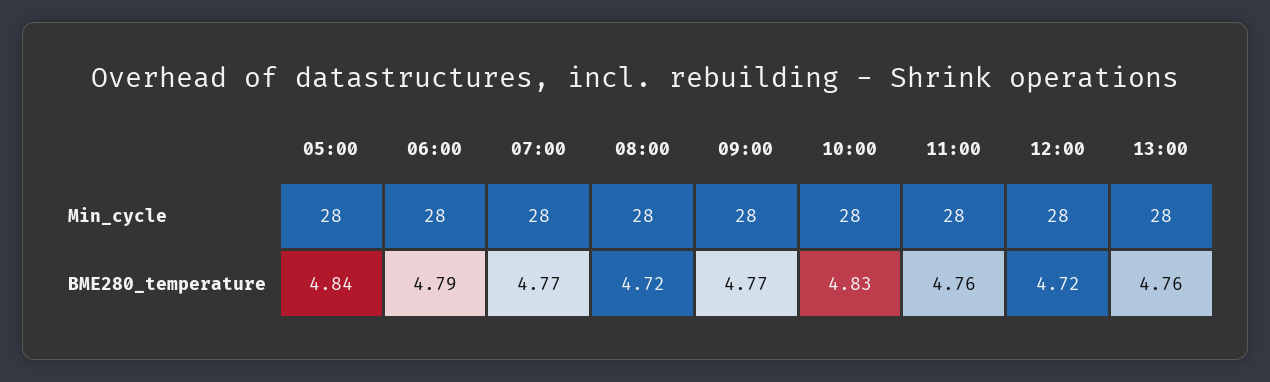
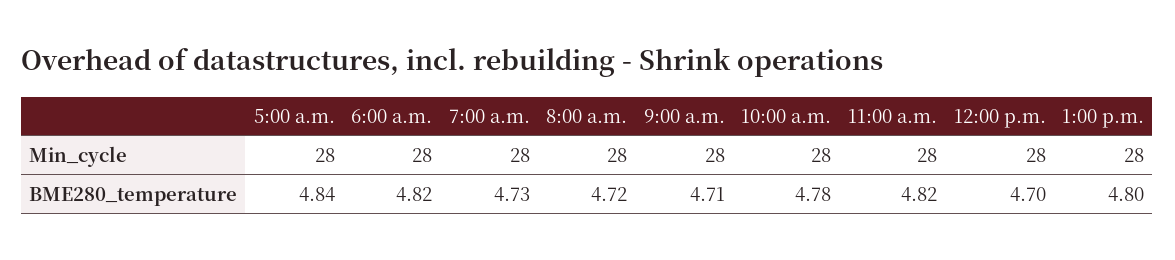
06:00, BME280_temperature: 4.79 -> 4.82
07:00, BME280_temperature: 4.77 -> 4.73
09:00, BME280_temperature: 4.77 -> 4.71
10:00, BME280_temperature: 4.83 -> 4.78
11:00, BME280_temperature: 4.76 -> 4.82
12:00, BME280_temperature: 4.72 -> 4.7
13:00, BME280_temperature: 4.76 -> 4.8

